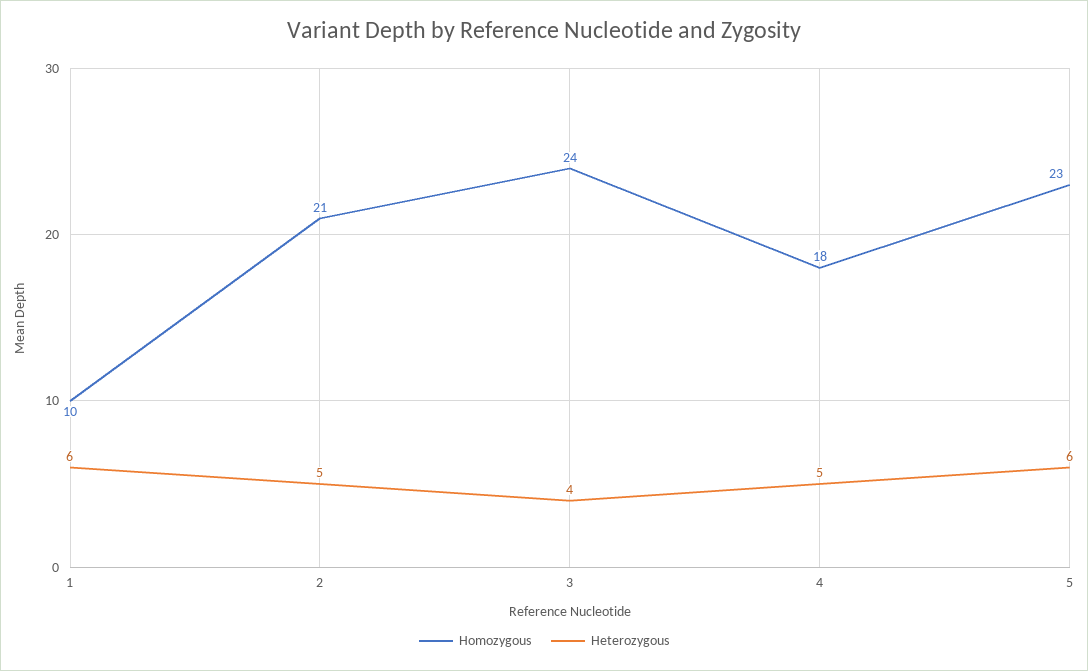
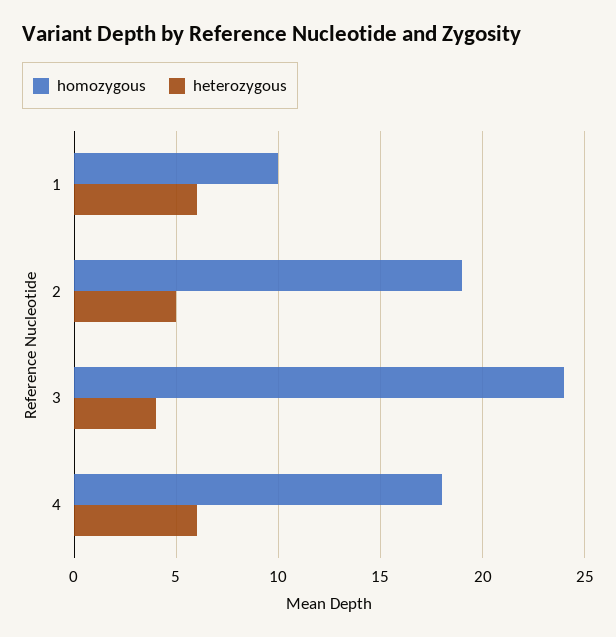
Homozygous, 2: 21 -> 19
Heterozygous, 4: 5 -> 6
Homozygous, 5: 23 -> none
Heterozygous, 5: 6 -> none

